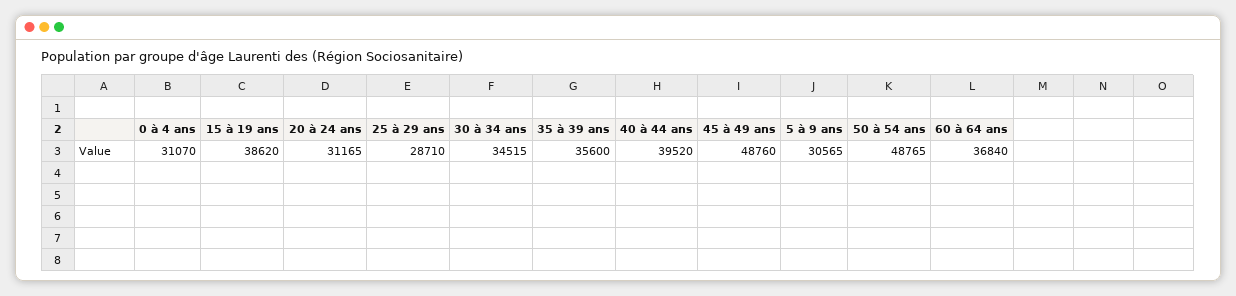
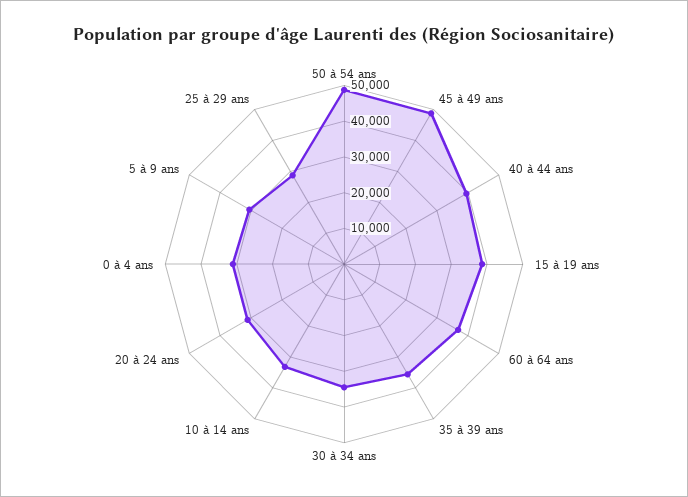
10 à 14 ans: none -> 32500

